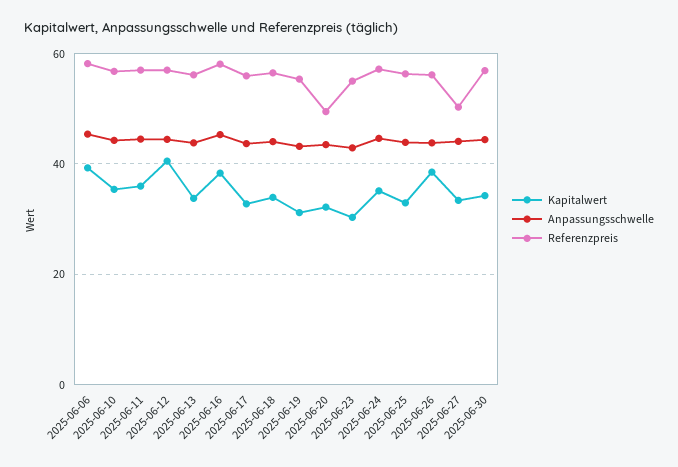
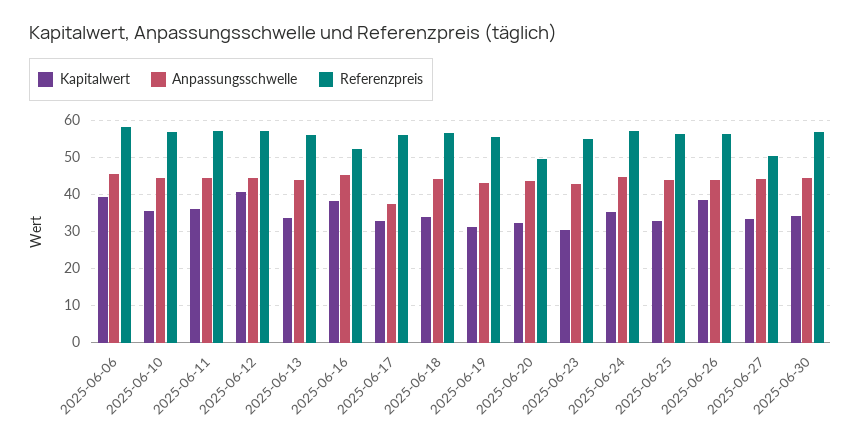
Referenzpreis, 2025-06-16: 58 -> 52
Anpassungsschwelle, 2025-06-17: 44 -> 38

